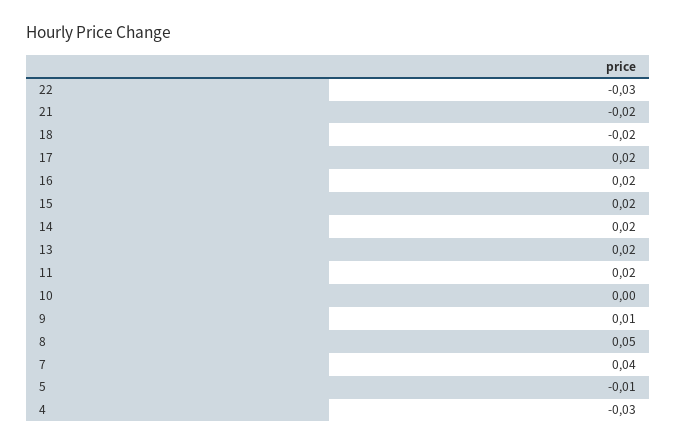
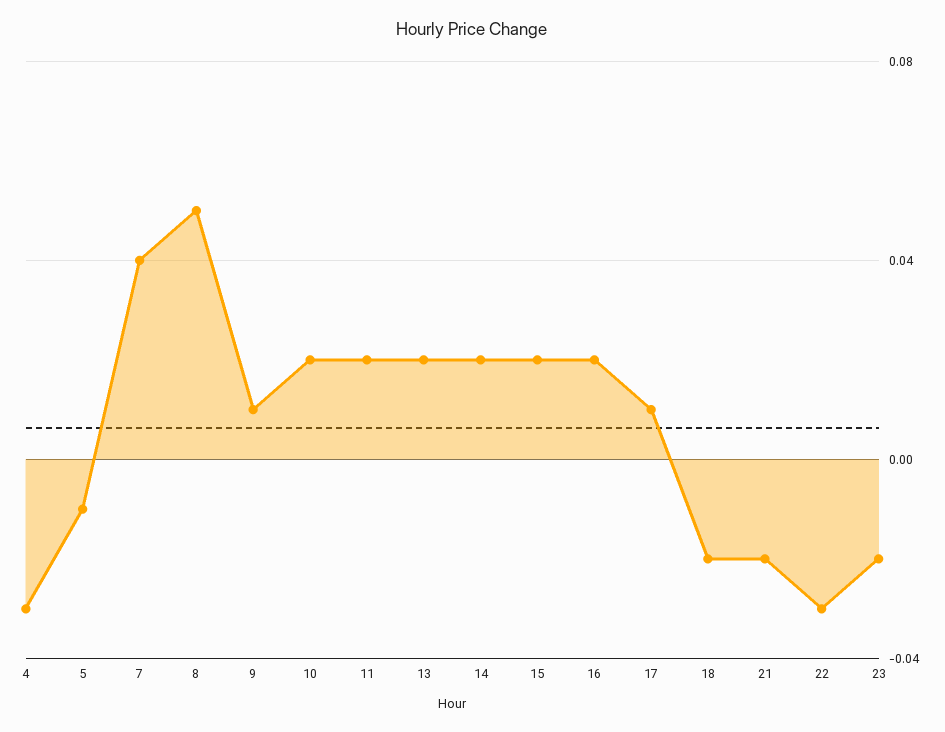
17: 0.02 -> 0.01
10: 0 -> 0.02
23: none -> -0.02

